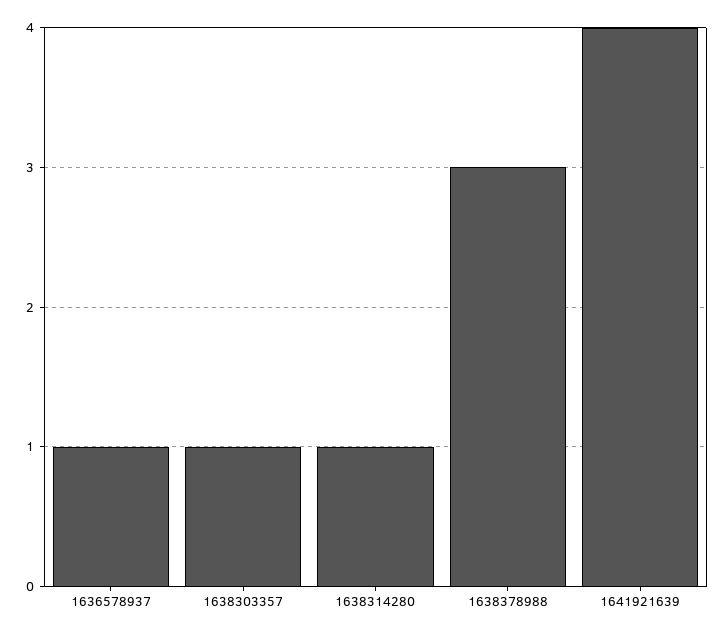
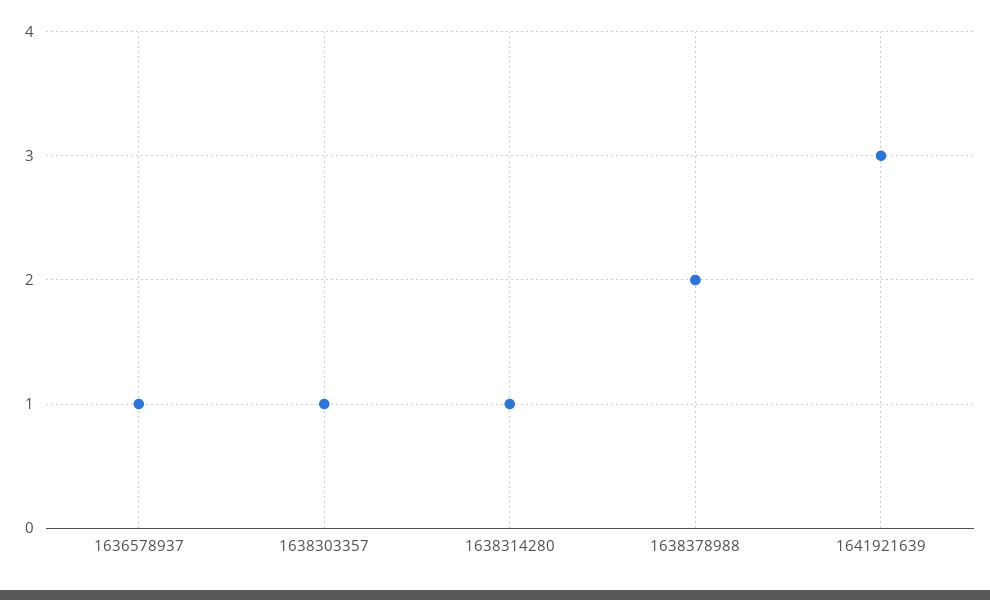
1638378988: 3 -> 2
1641921639: 4 -> 3

